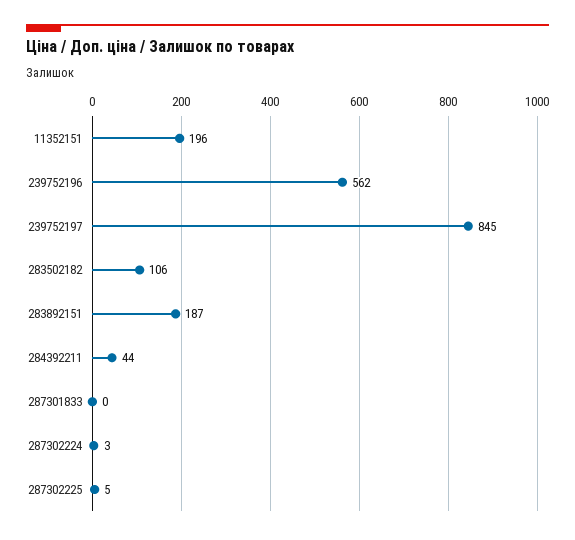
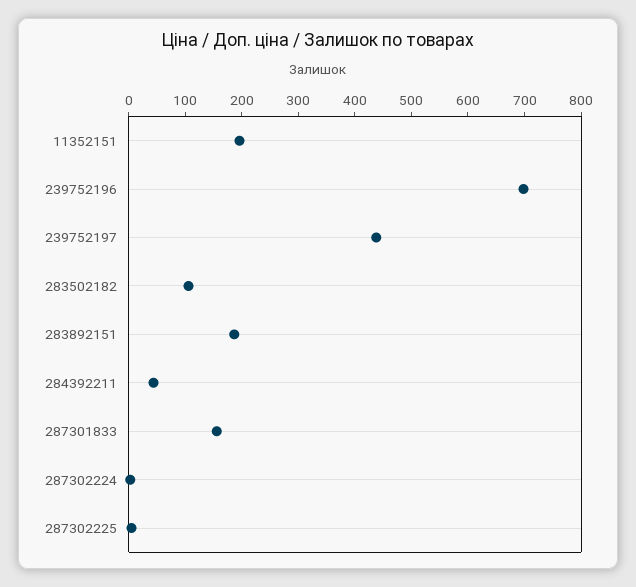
239752196: 562 -> 700
239752197: 845 -> 440
287301833: 0 -> 160

